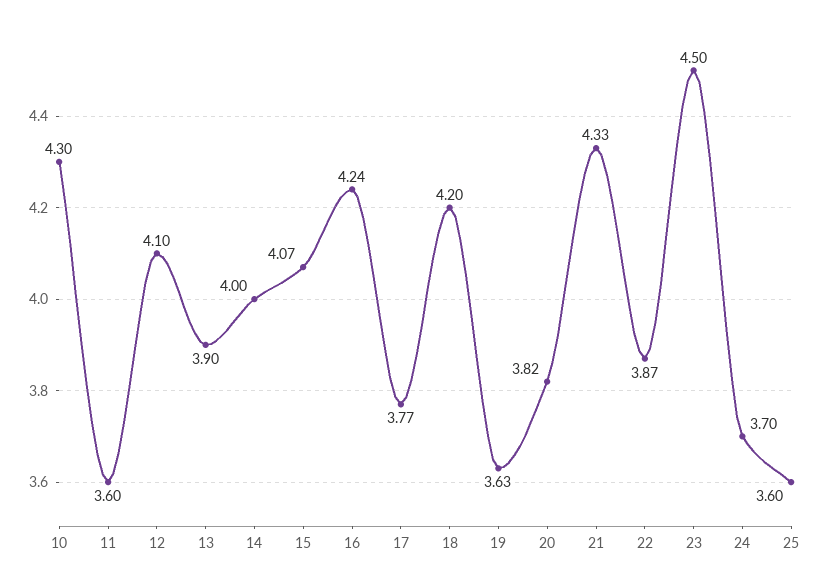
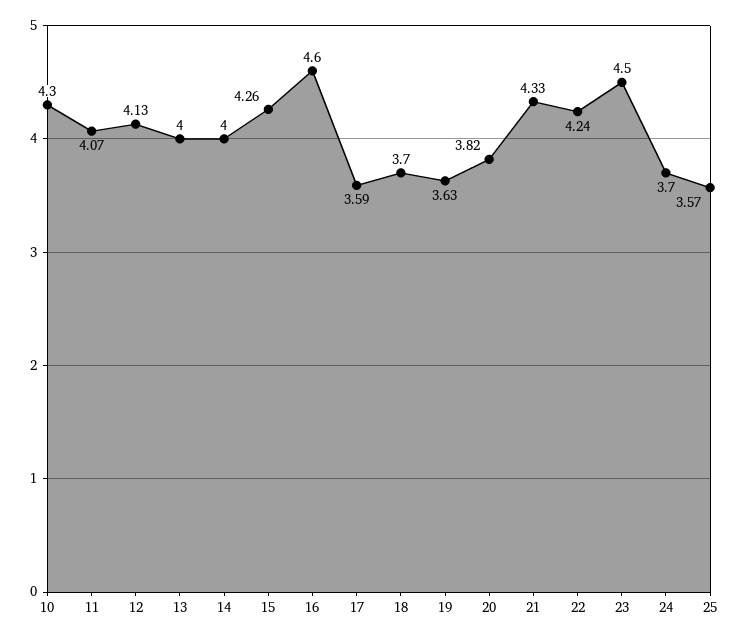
11: 3.6 -> 4.07
12: 4.1 -> 4.13
13: 3.9 -> 4
15: 4.07 -> 4.26
16: 4.24 -> 4.6
17: 3.77 -> 3.59
18: 4.2 -> 3.7
22: 3.87 -> 4.24
25: 3.6 -> 3.57

